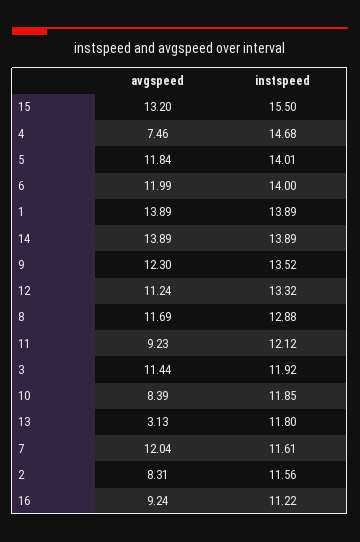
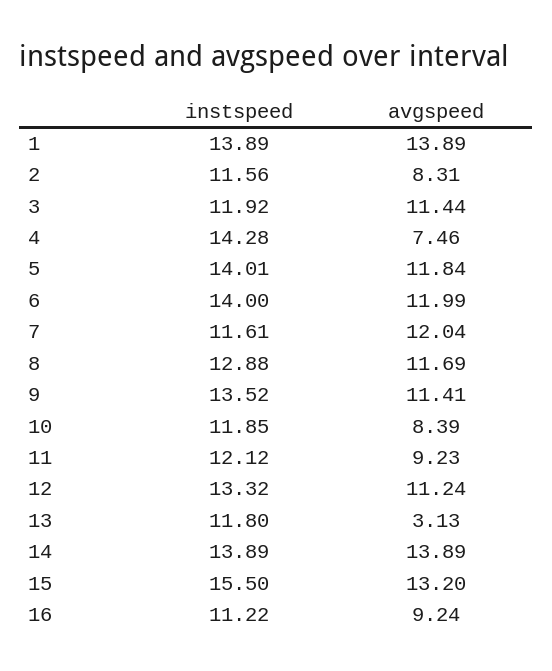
instspeed, 4: 14.68 -> 14.28
avgspeed, 9: 12.3 -> 11.41

